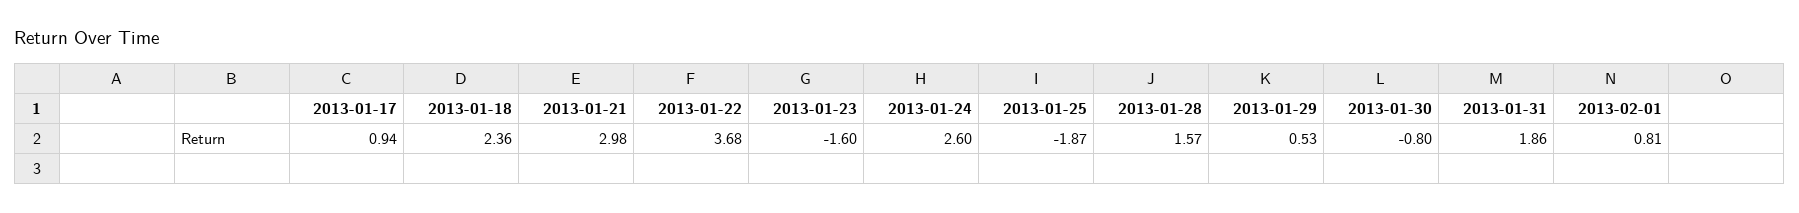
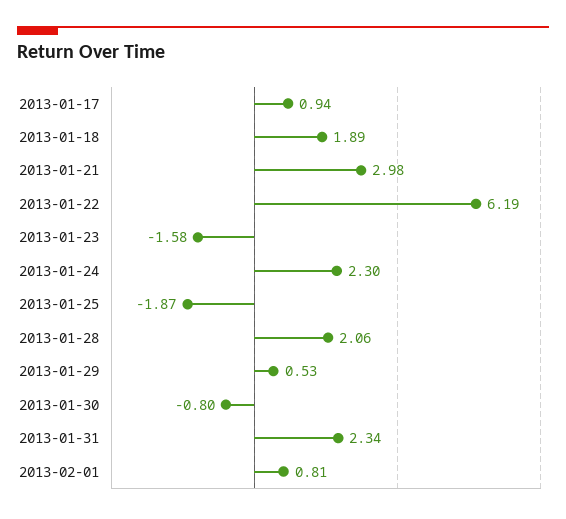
2013-01-18: 2.36 -> 1.89
2013-01-22: 3.68 -> 6.19
2013-01-23: -1.6 -> -1.58
2013-01-24: 2.6 -> 2.3
2013-01-28: 1.57 -> 2.06
2013-01-31: 1.86 -> 2.34

